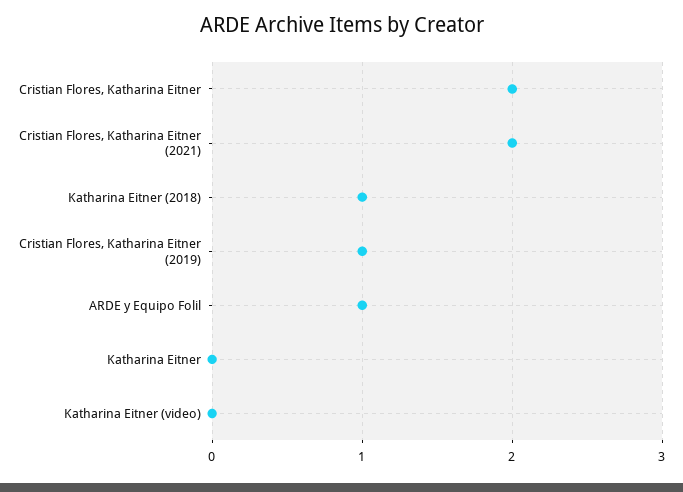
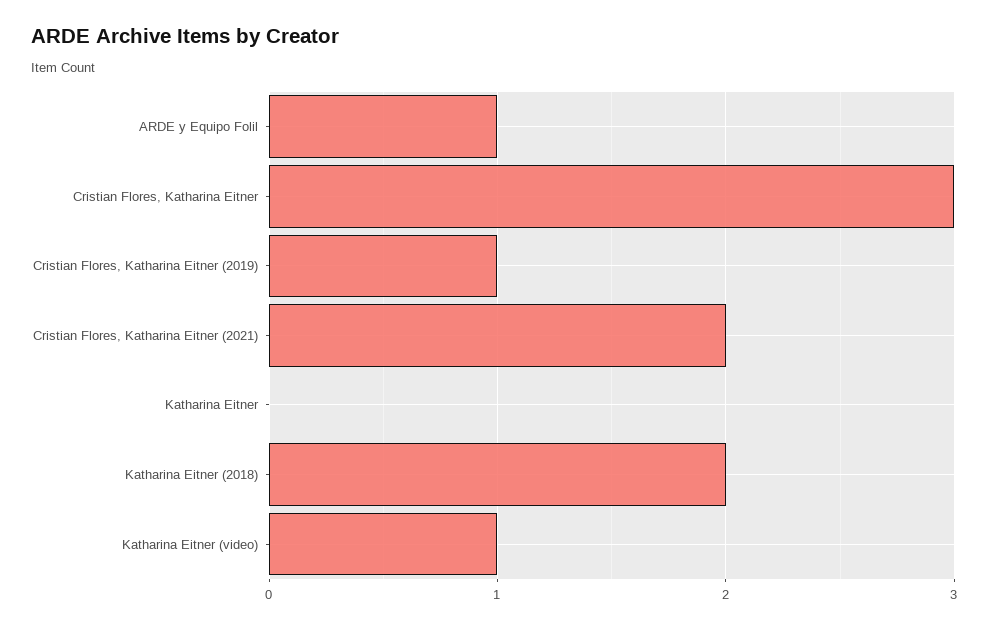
Cristian Flores, Katharina Eitner: 2 -> 3
Katharina Eitner (2018): 1 -> 2
Katharina Eitner (video): 0 -> 1

